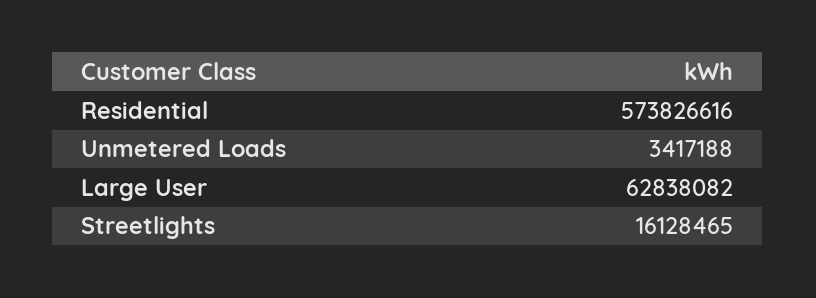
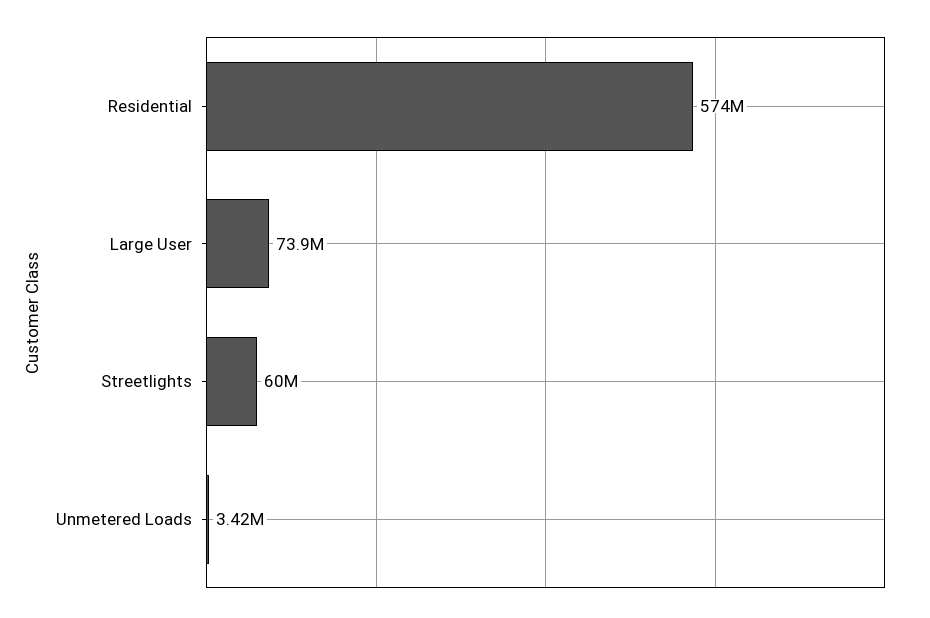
Large User: 62838082 -> 73900000
Streetlights: 16128465 -> 60000000

